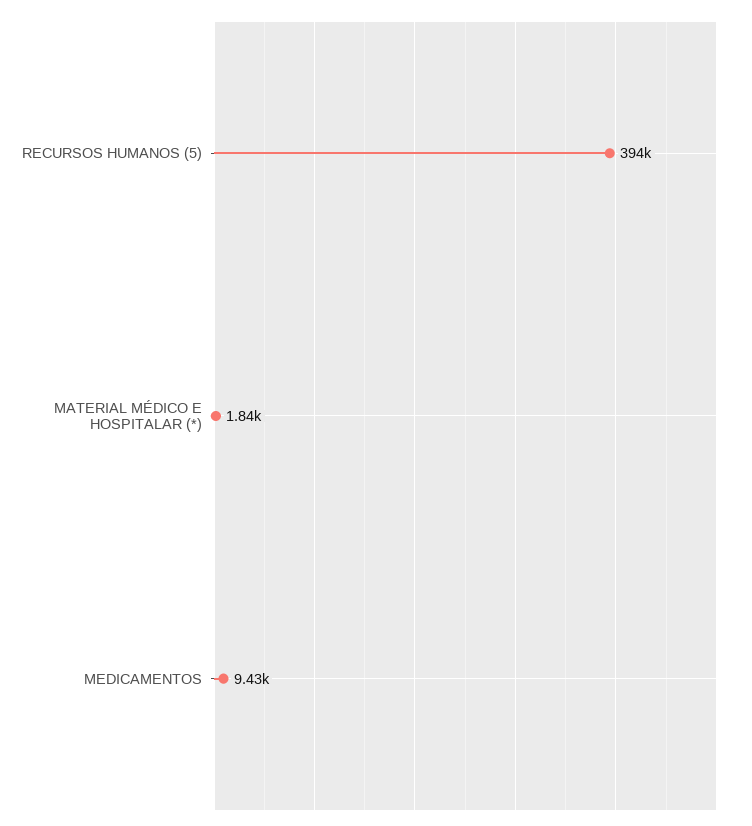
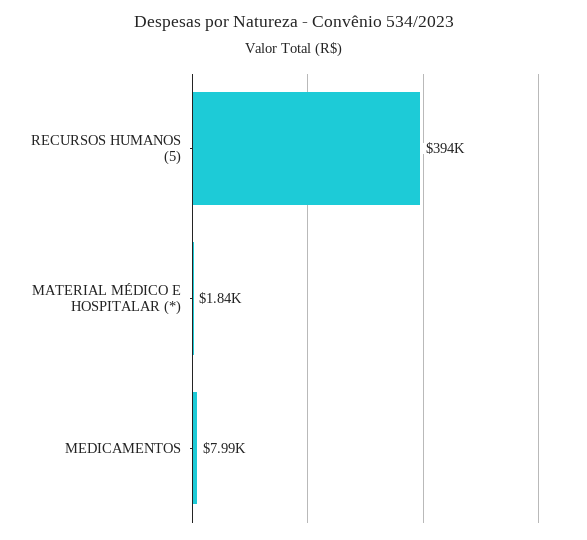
MEDICAMENTOS: 9430 -> 7990

